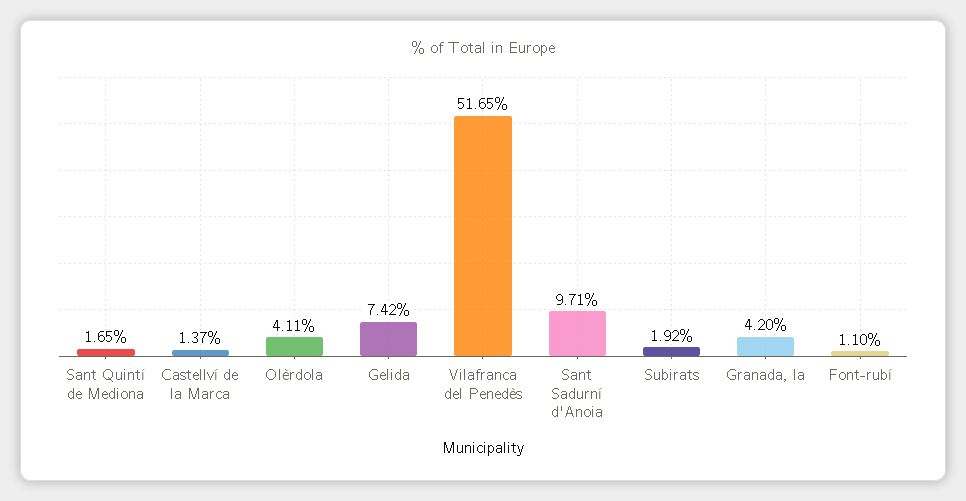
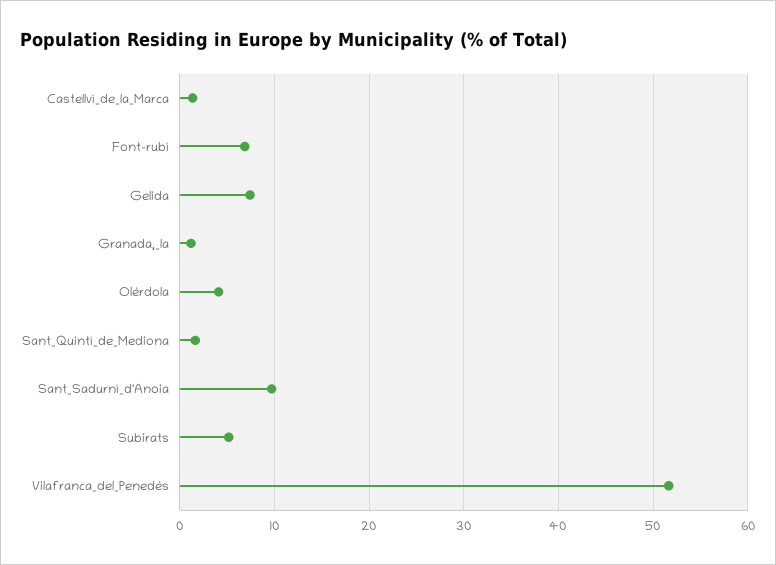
Subirats: 1.92 -> 5
Granada, la: 4.2 -> 1
Font-rubí: 1.1 -> 7

